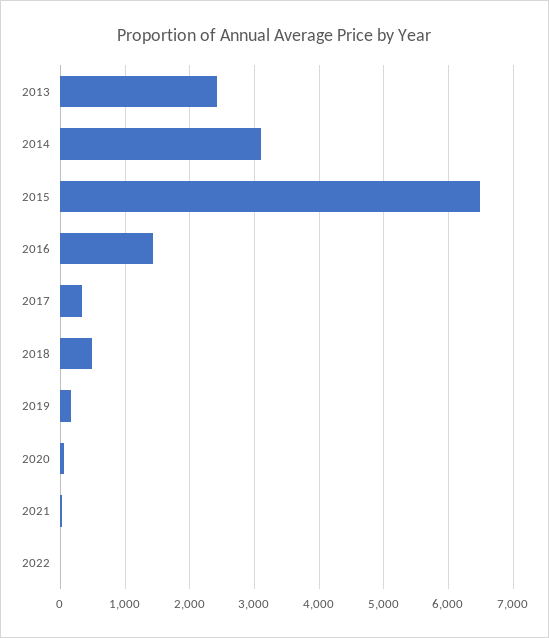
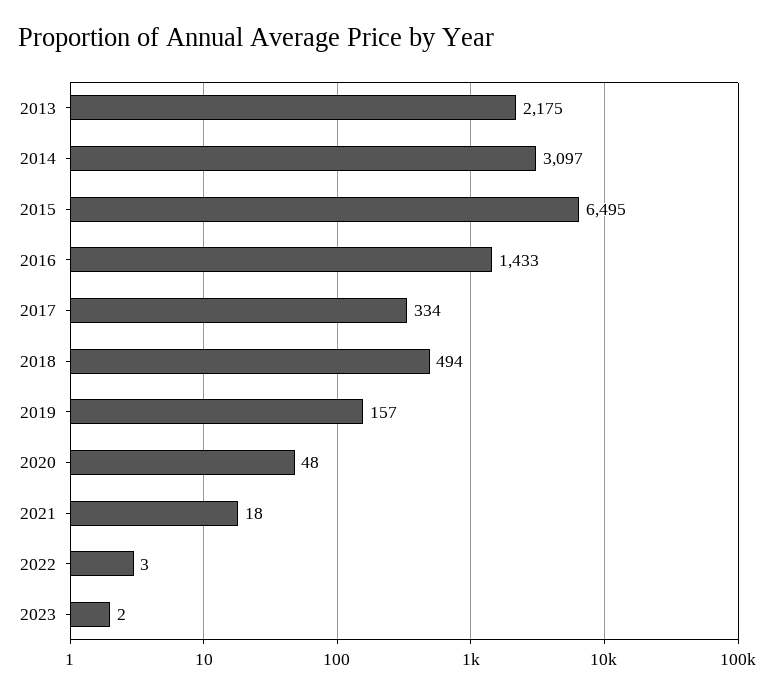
2013: 2400 -> 2175
2023: none -> 2

